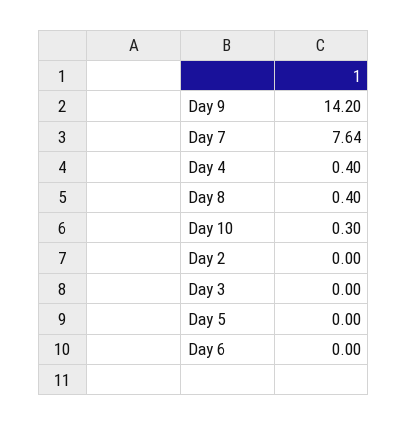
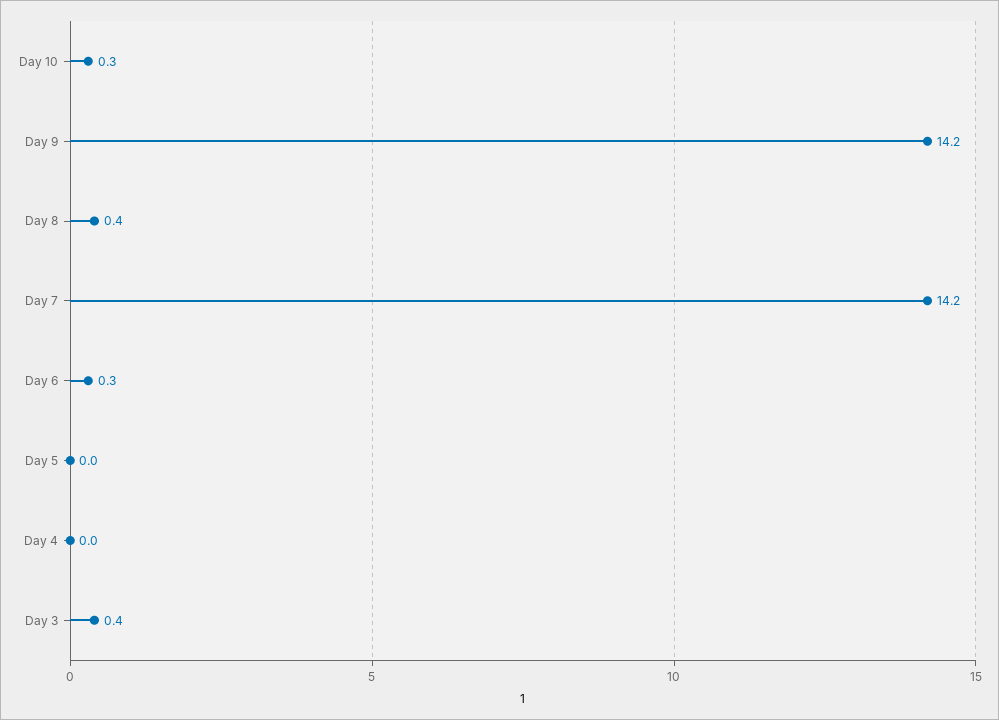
Day 7: 7.64 -> 14.2
Day 4: 0.4 -> 0
Day 2: 0 -> none
Day 3: 0 -> 0.4
Day 6: 0 -> 0.3

